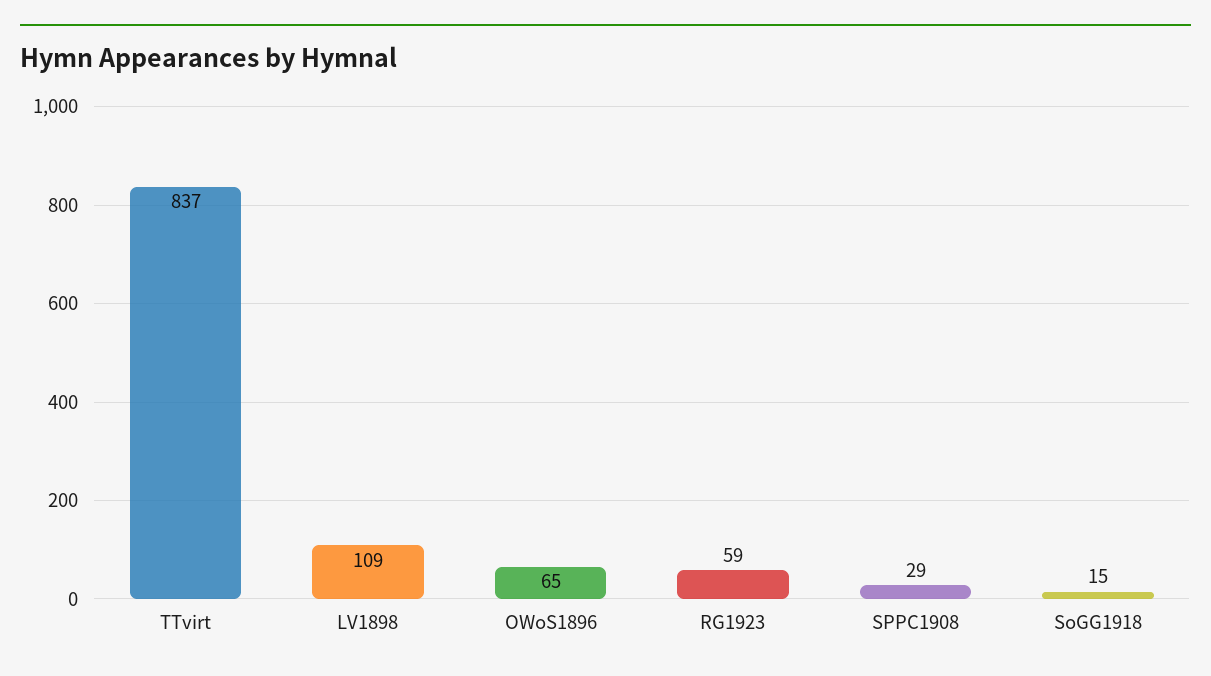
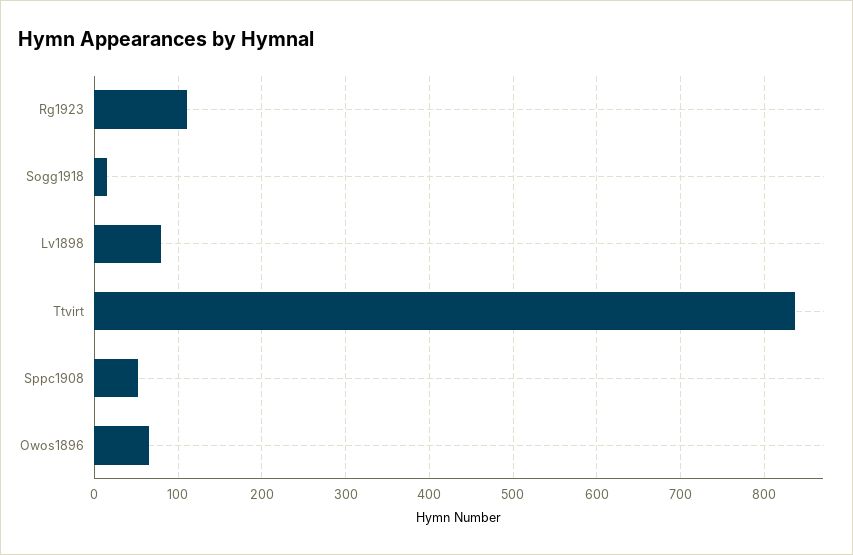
LV1898: 109 -> 80
RG1923: 59 -> 110
SPPC1908: 29 -> 50

